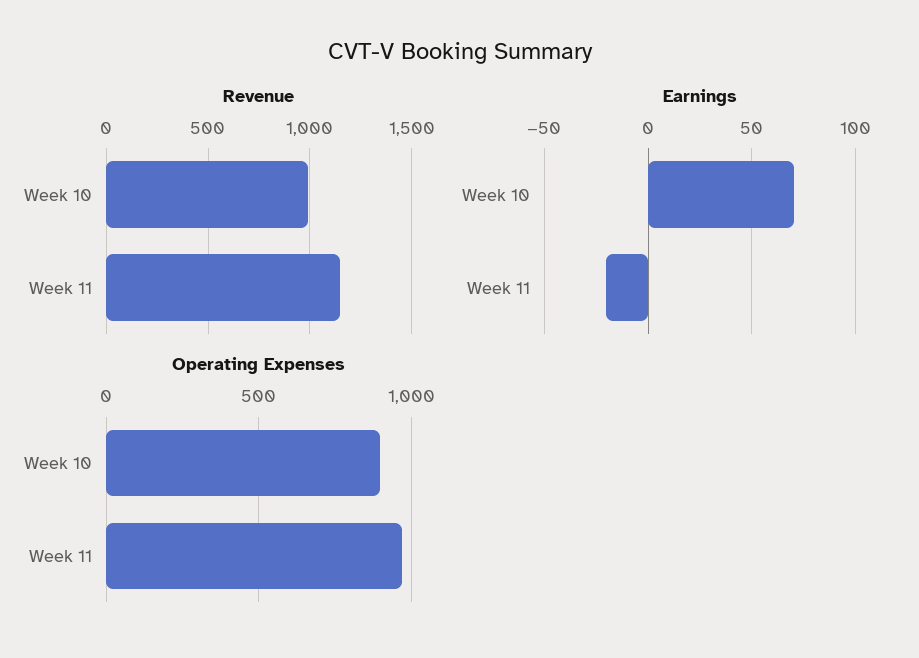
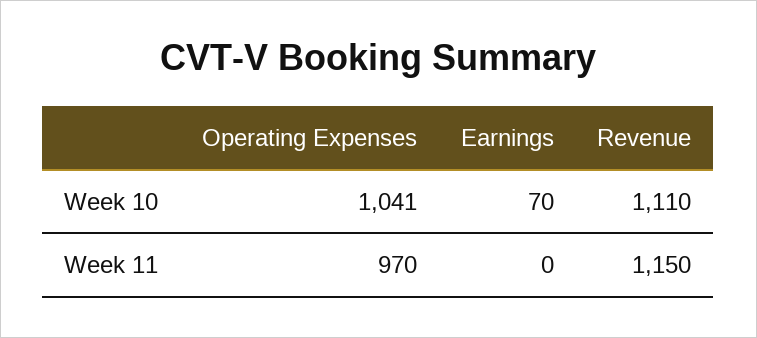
Revenue, Week 10: 1000 -> 1110
Earnings, Week 11: -20 -> 0
Operating Expenses, Week 10: 900 -> 1041

